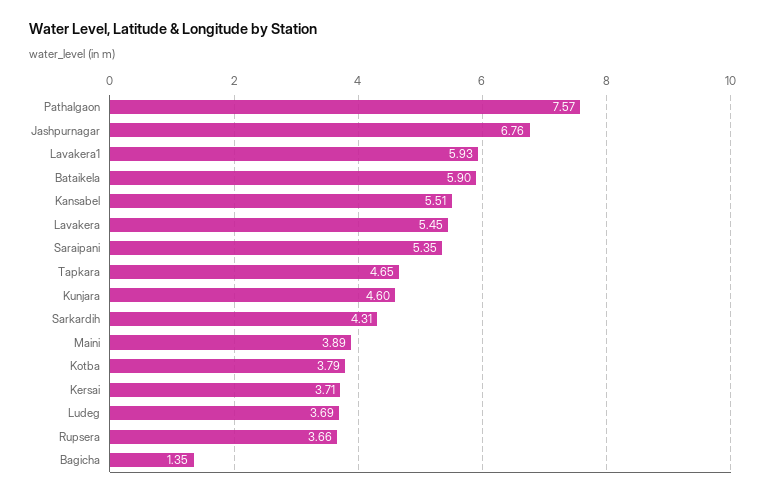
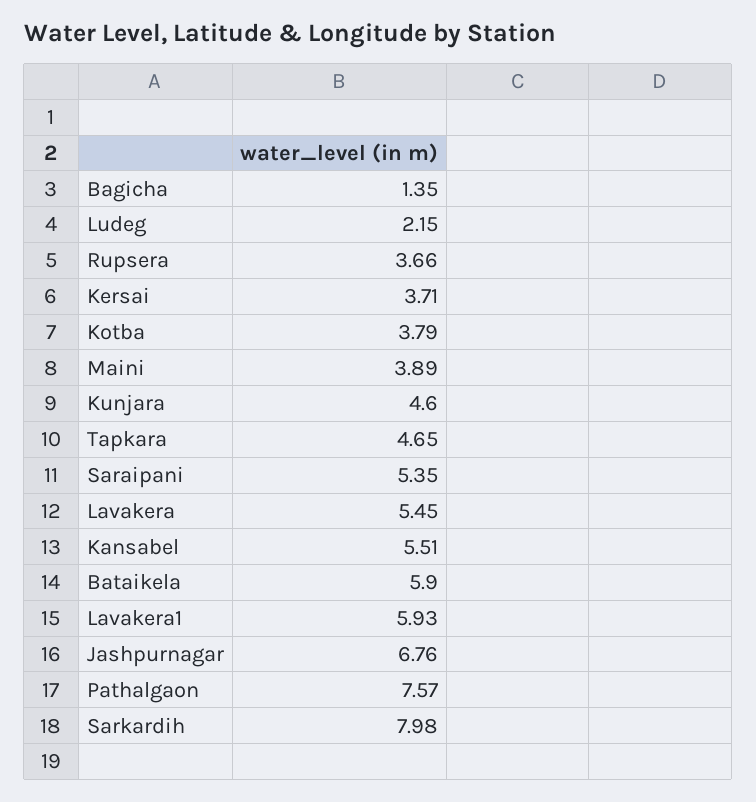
Sarkardih: 4.31 -> 7.98
Ludeg: 3.69 -> 2.15

